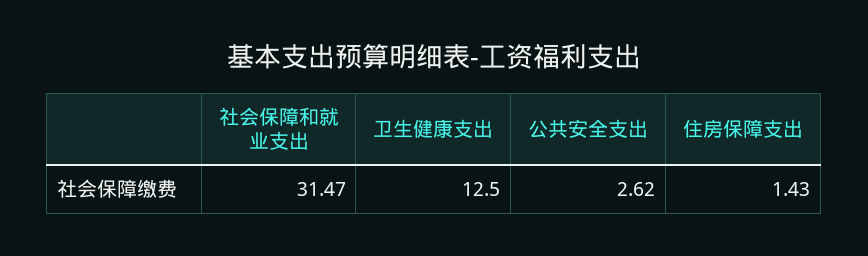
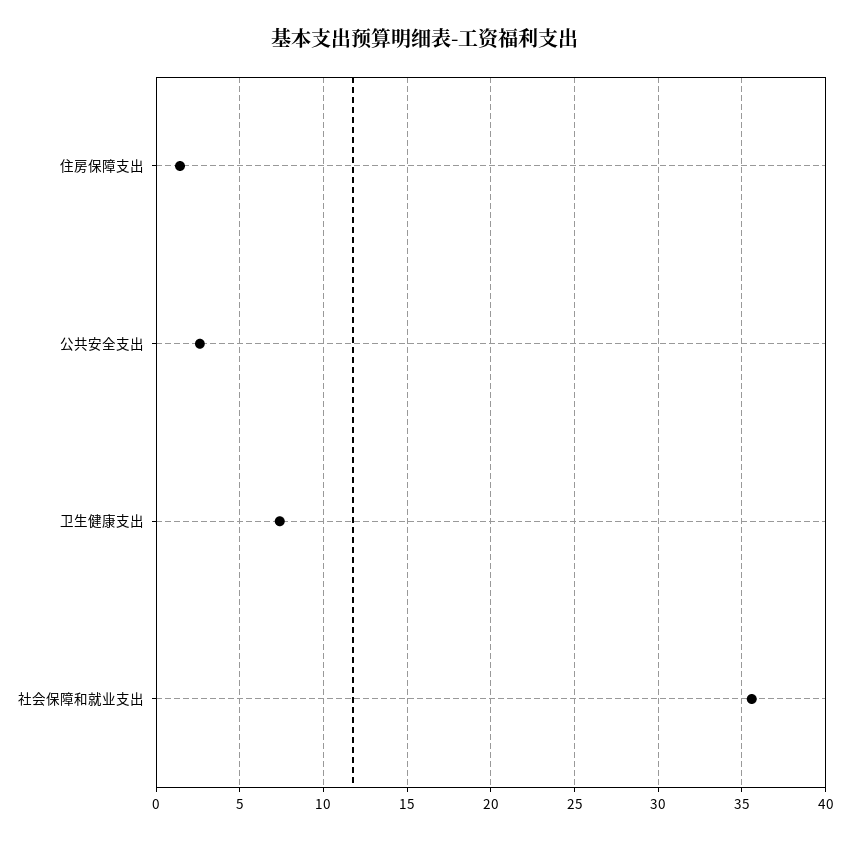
社会保障和就业支出: 31.47 -> 35.5
卫生健康支出: 12.5 -> 7.5

